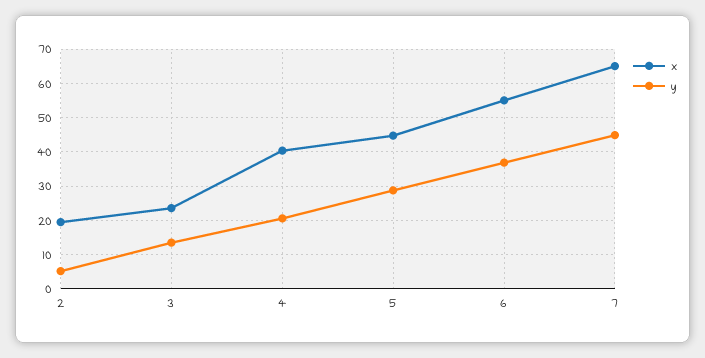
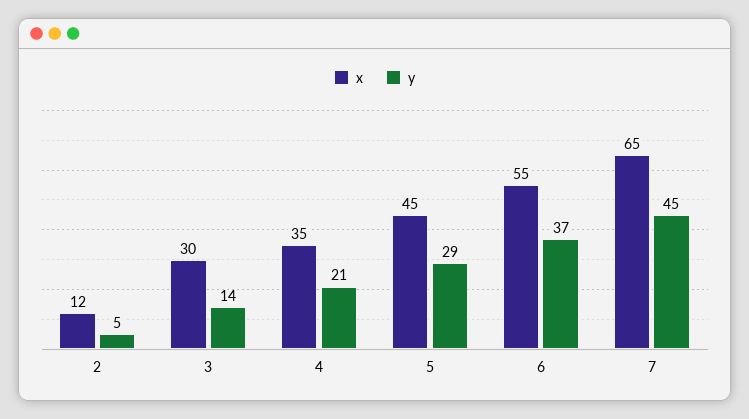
x, 2: 20 -> 12
x, 3: 24 -> 30
x, 4: 40 -> 35

